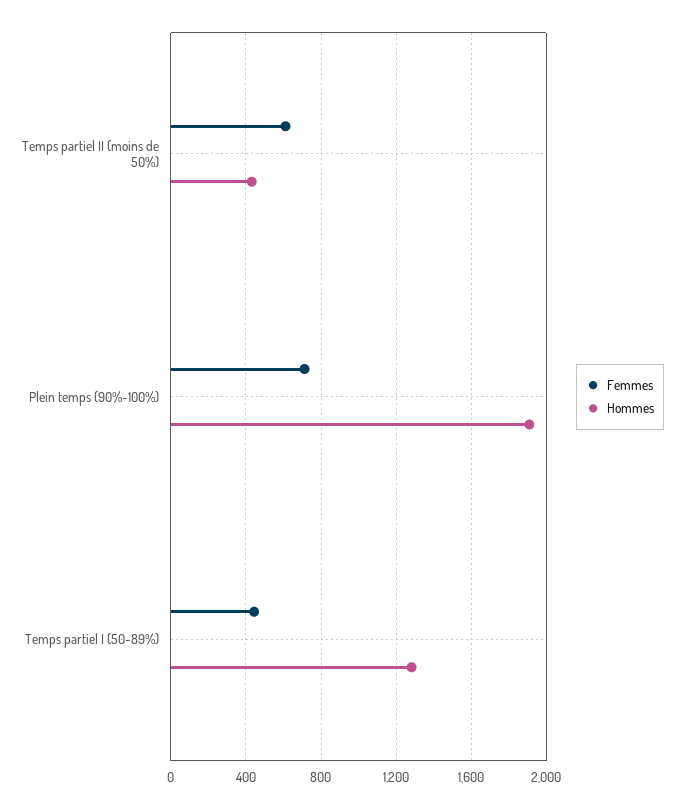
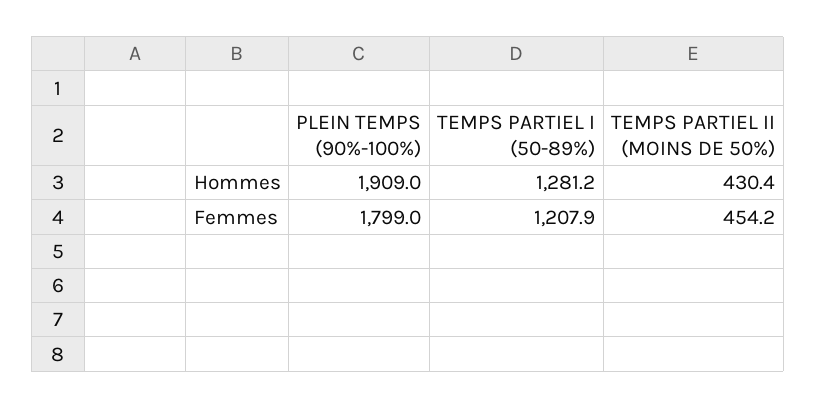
Femmes, Temps partiel II (moins de 50%): 600 -> 454.2
Femmes, Plein temps (90%-100%): 700 -> 1799
Femmes, Temps partiel I (50-89%): 450 -> 1207.9

